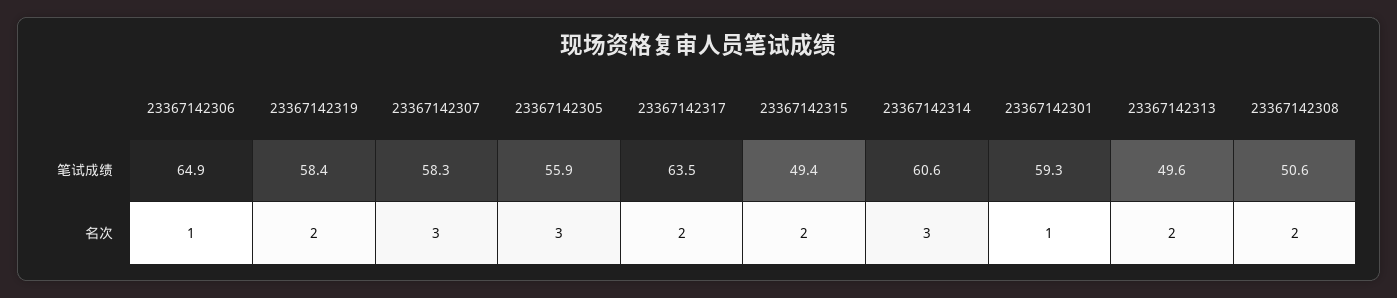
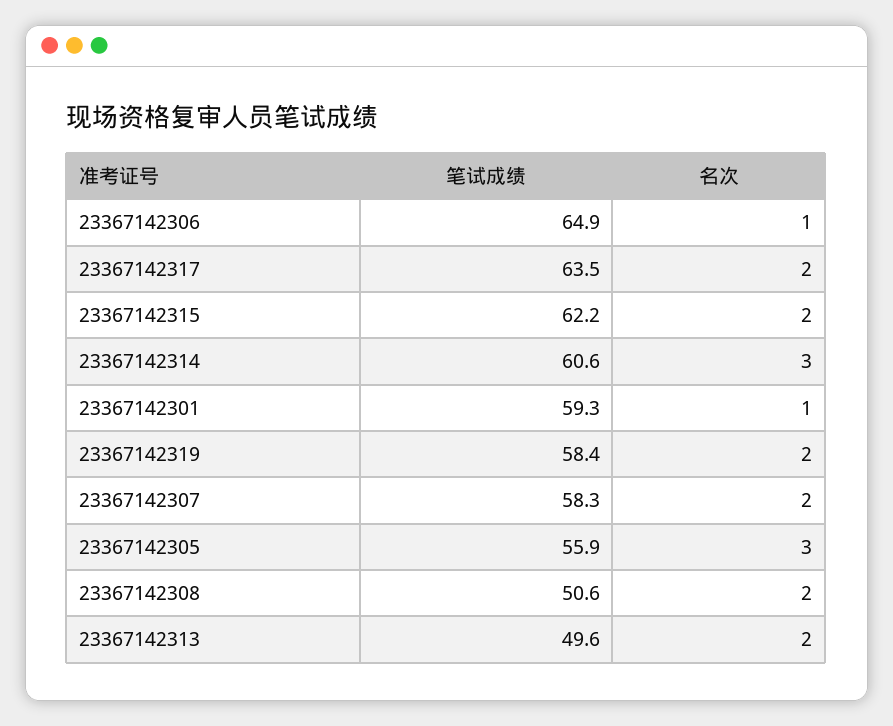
23367142315, 笔试成绩: 49.4 -> 62.2
23367142307, 名次: 3 -> 2

